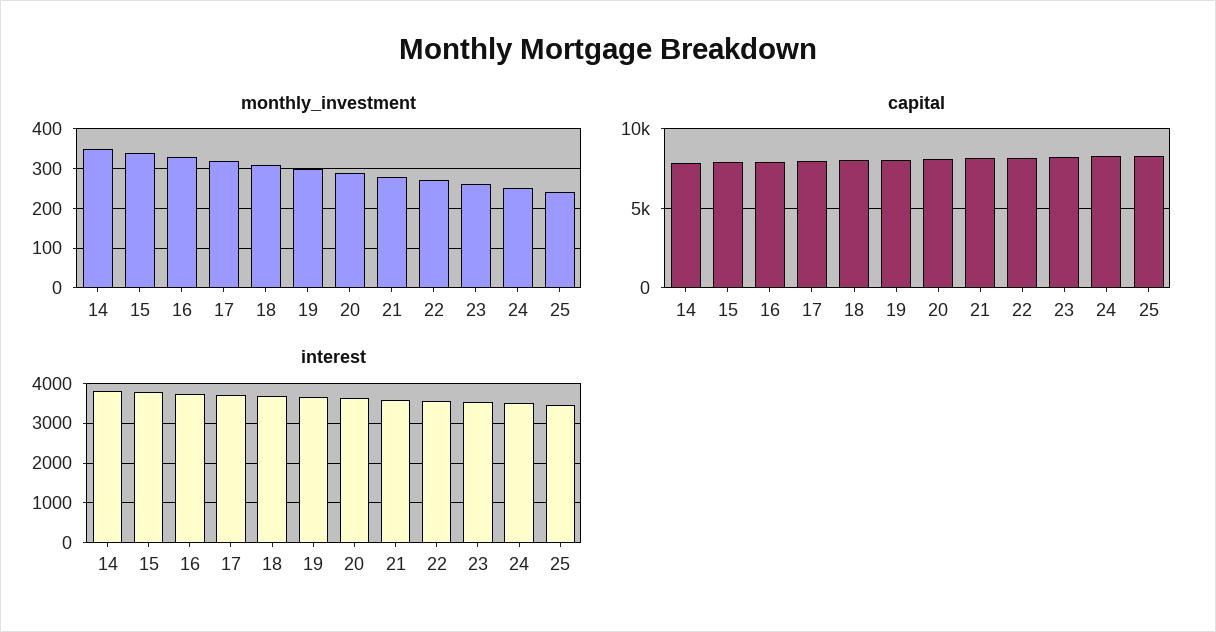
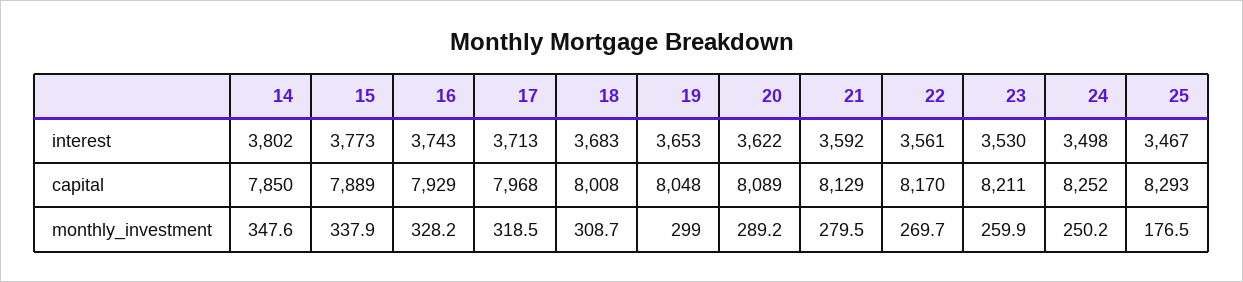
monthly_investment, 25: 240 -> 176.5

